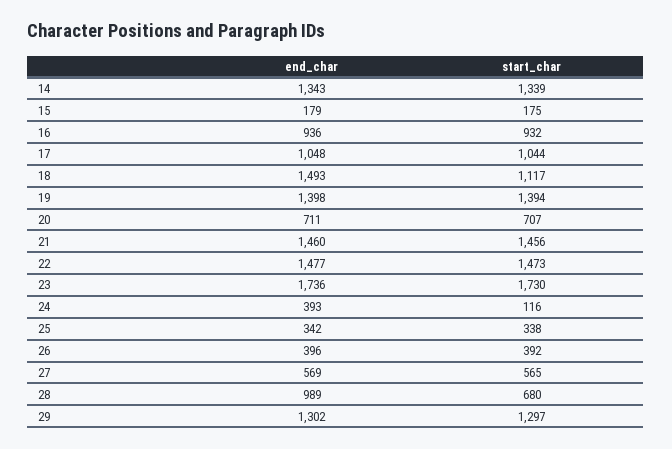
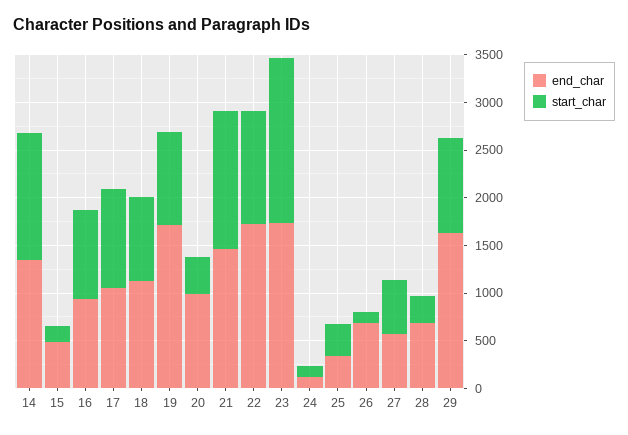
end_char, 15: 179 -> 500
end_char, 18: 1493 -> 1100
start_char, 18: 1117 -> 900
end_char, 19: 1398 -> 1700
start_char, 19: 1394 -> 1000
end_char, 20: 711 -> 1000
start_char, 20: 707 -> 400
end_char, 22: 1477 -> 1700
start_char, 22: 1473 -> 1200
end_char, 24: 393 -> 100
end_char, 26: 396 -> 700
start_char, 26: 392 -> 100
end_char, 28: 989 -> 700
start_char, 28: 680 -> 300
end_char, 29: 1302 -> 1600
start_char, 29: 1297 -> 1000

